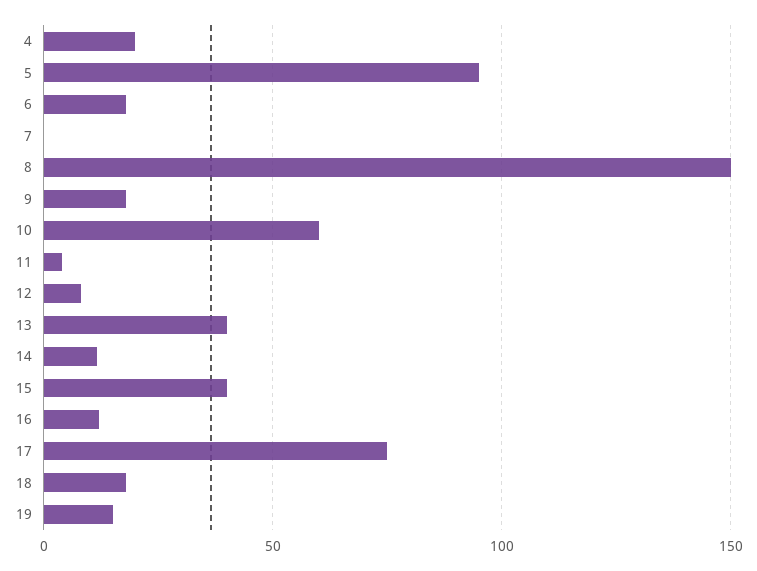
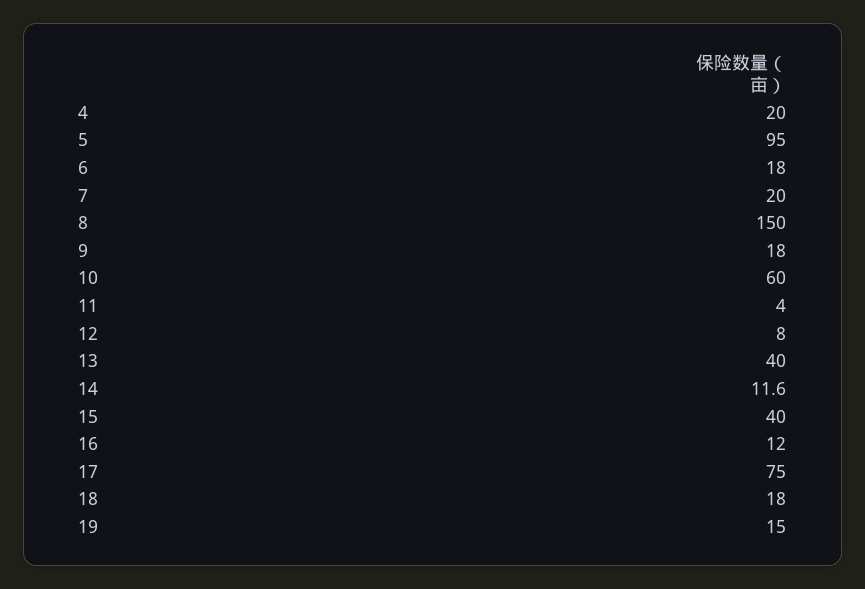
7: 0 -> 20

